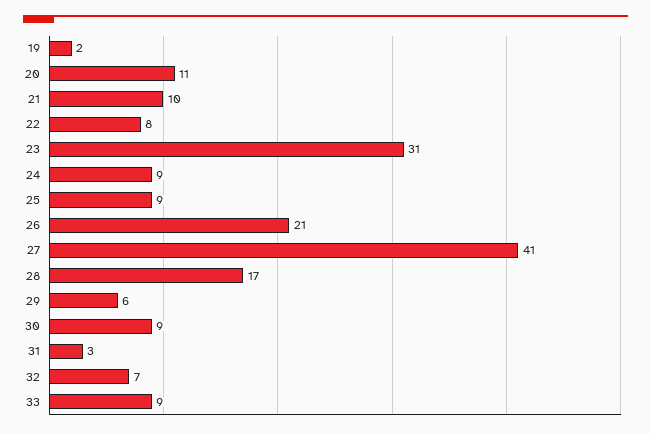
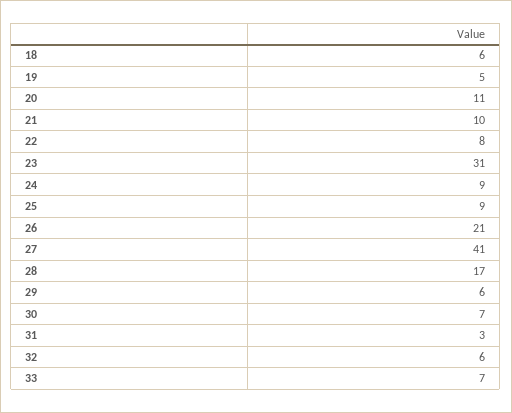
19: 2 -> 5
30: 9 -> 7
32: 7 -> 6
33: 9 -> 7
18: none -> 6

